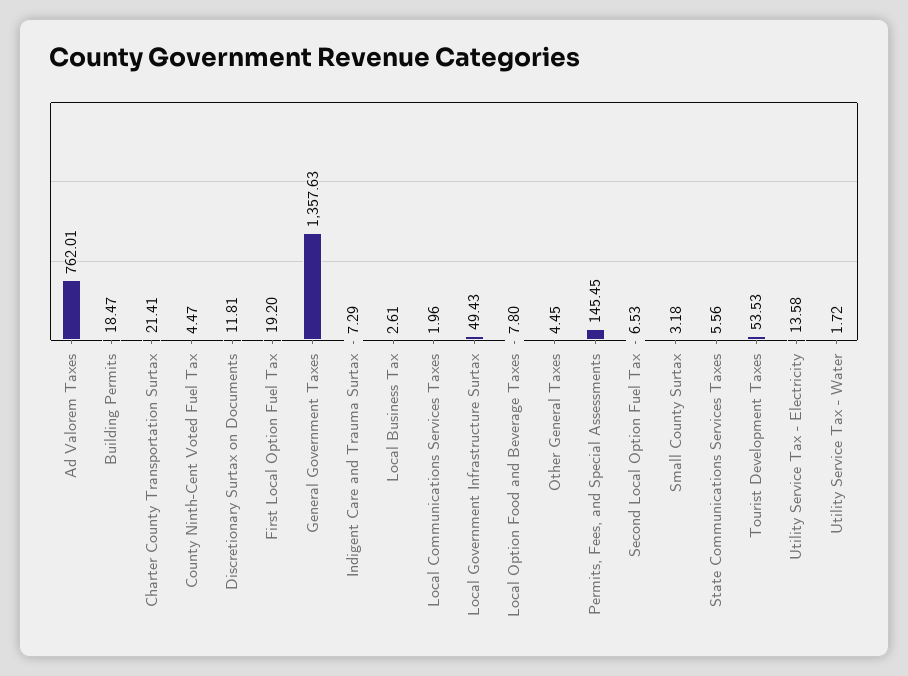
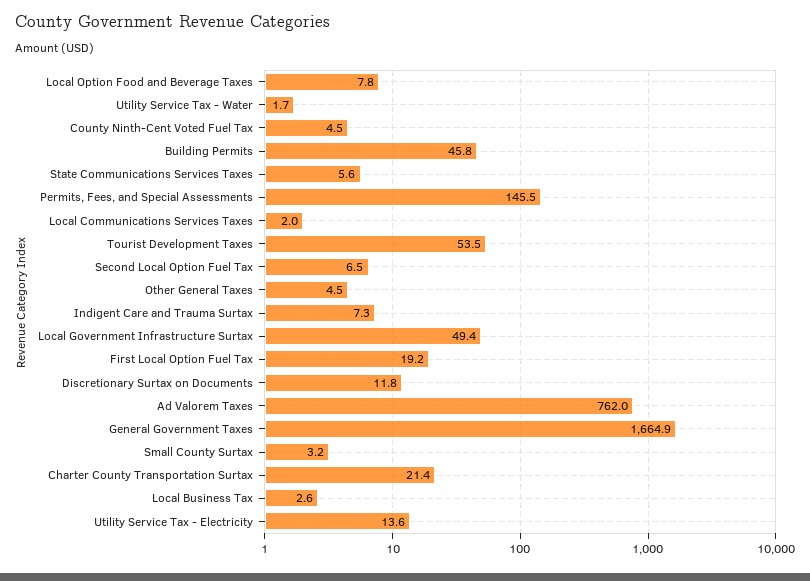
Building Permits: 18.47 -> 45.8
General Government Taxes: 1357.63 -> 1664.9

